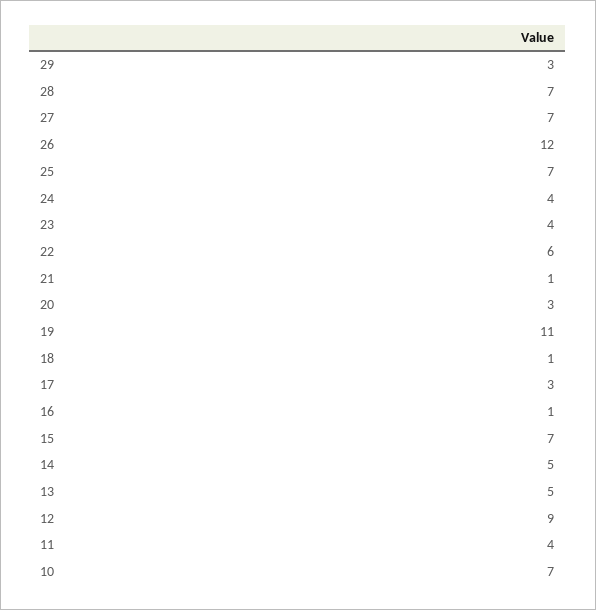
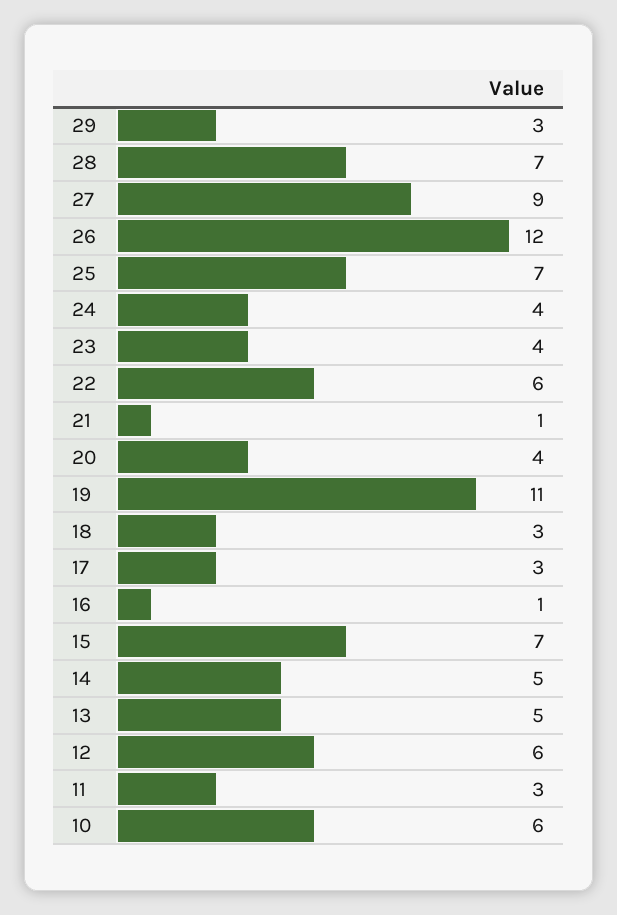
27: 7 -> 9
20: 3 -> 4
18: 1 -> 3
12: 9 -> 6
11: 4 -> 3
10: 7 -> 6

